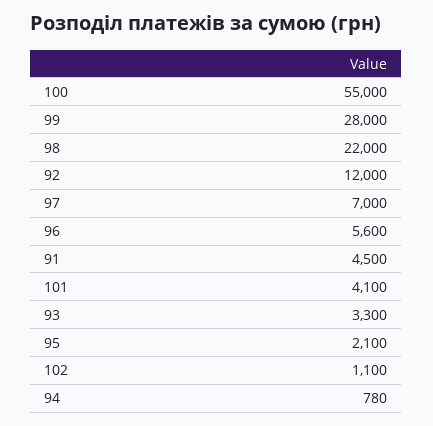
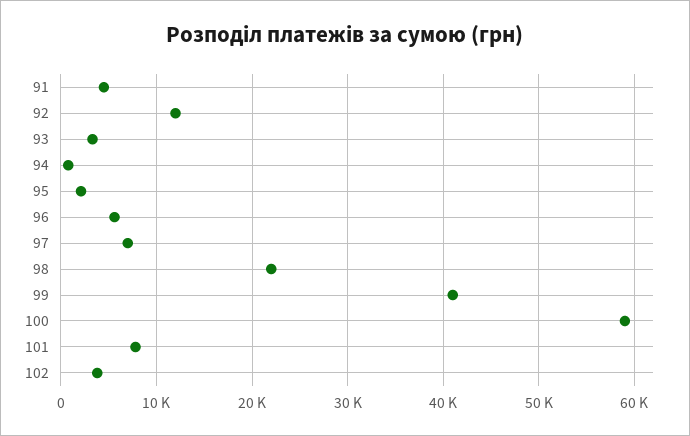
100: 55000 -> 59000
99: 28000 -> 41000
101: 4100 -> 8000
102: 1100 -> 4000

